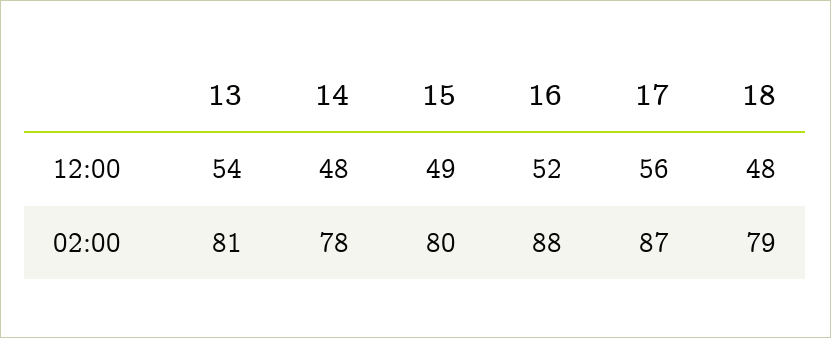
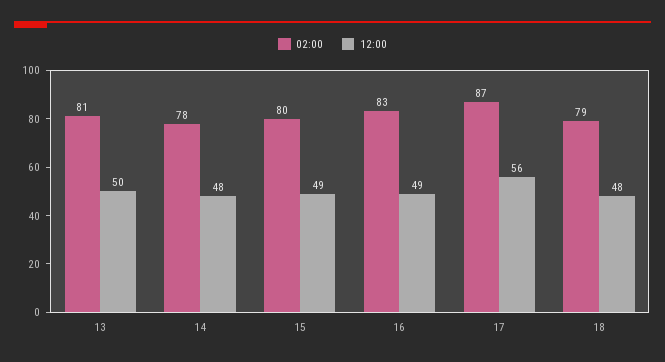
12:00, 13: 54 -> 50
12:00, 16: 52 -> 49
02:00, 16: 88 -> 83

